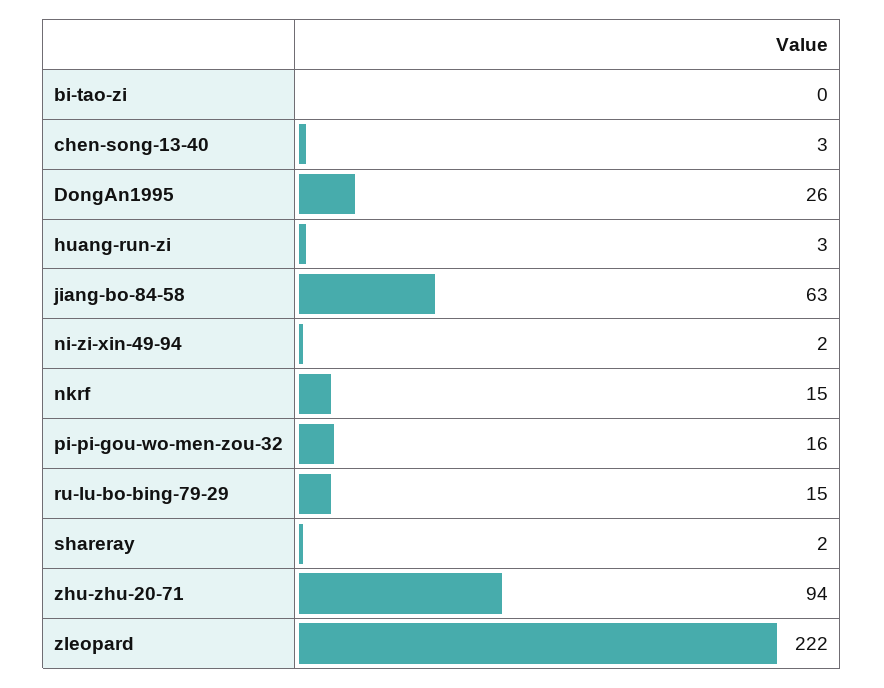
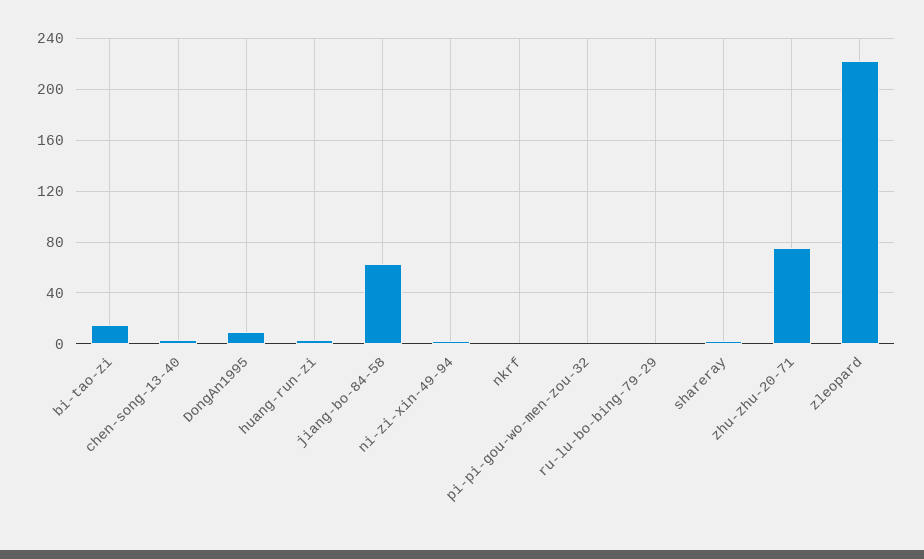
bi-tao-zi: 0 -> 15
DongAn1995: 26 -> 10
nkrf: 15 -> 0
pi-pi-gou-wo-men-zou-32: 16 -> 0
ru-lu-bo-bing-79-29: 15 -> 0
zhu-zhu-20-71: 94 -> 75

